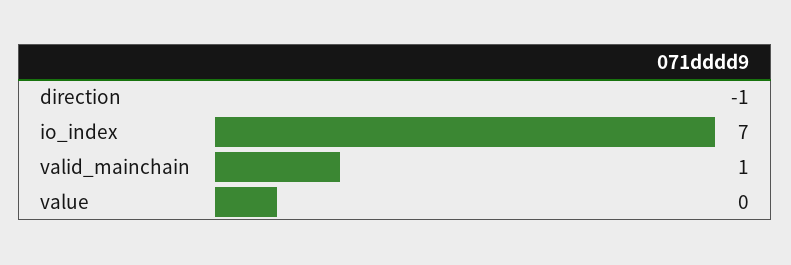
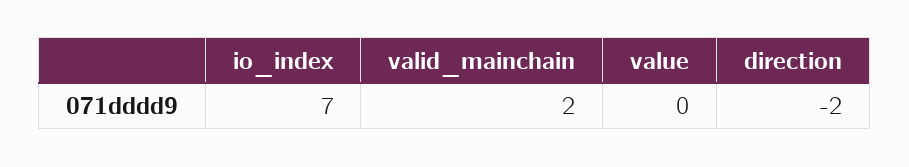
direction: -1 -> -2
valid_mainchain: 1 -> 2

